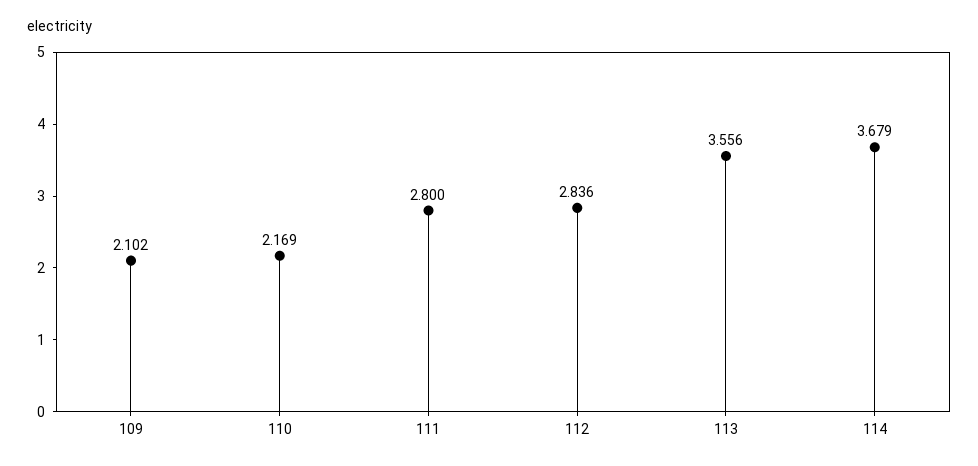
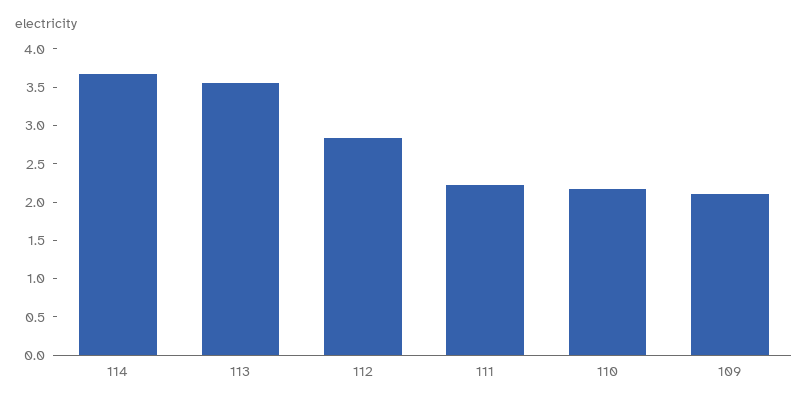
111: 2.8 -> 2.25

